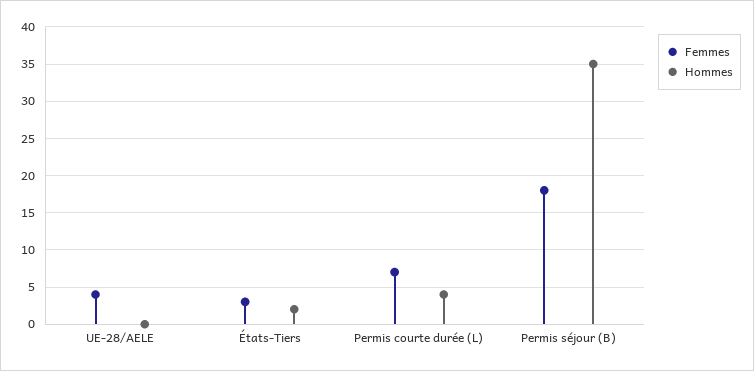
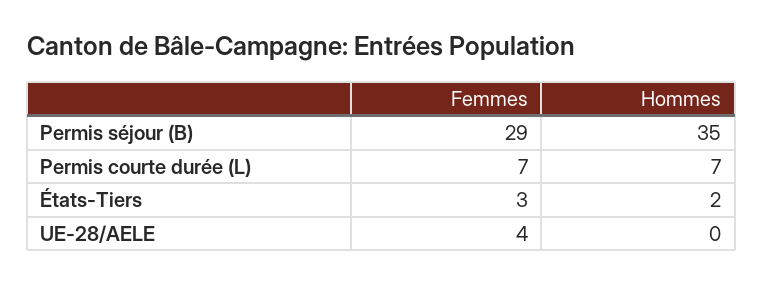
Hommes, Permis courte durée (L): 4 -> 7
Femmes, Permis séjour (B): 18 -> 29

